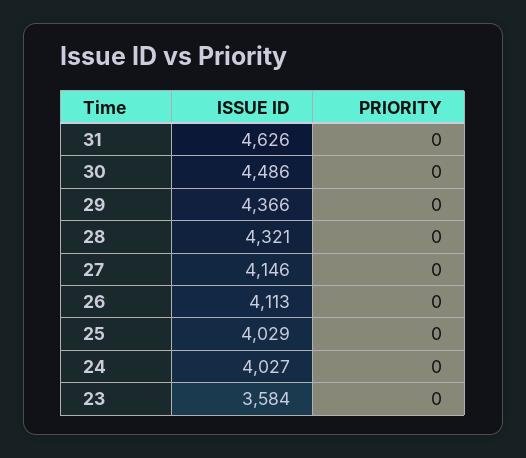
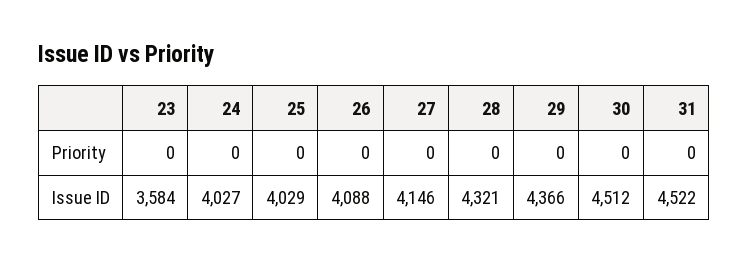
ISSUE ID, 31: 4626 -> 4522
ISSUE ID, 30: 4486 -> 4512
ISSUE ID, 26: 4113 -> 4088

